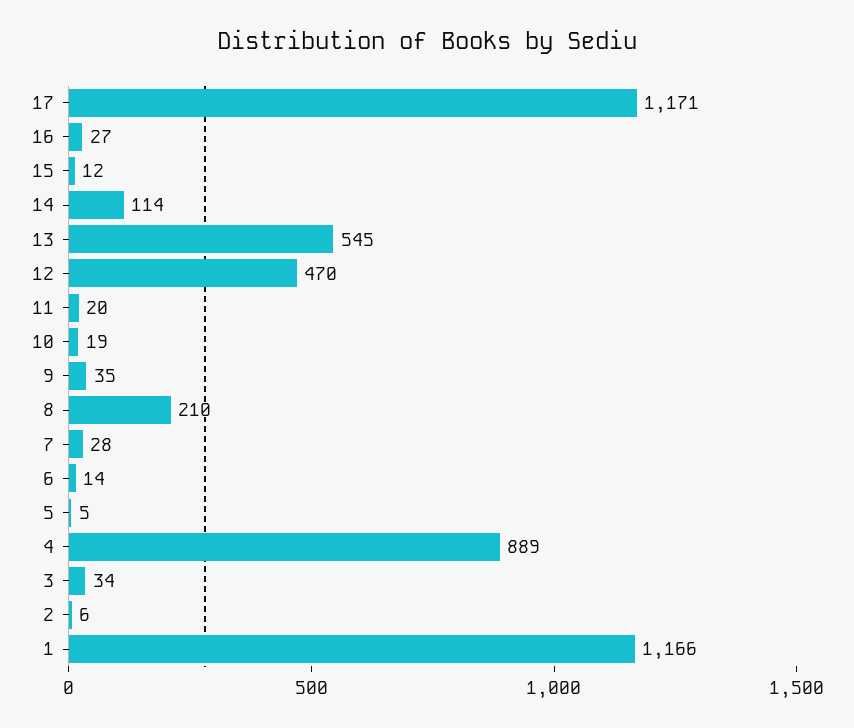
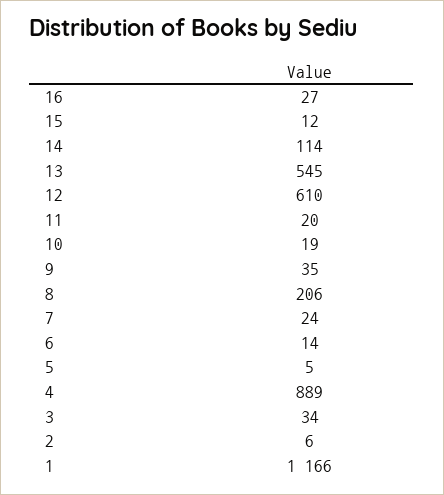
17: 1171 -> none
12: 470 -> 610
8: 210 -> 206
7: 28 -> 24

